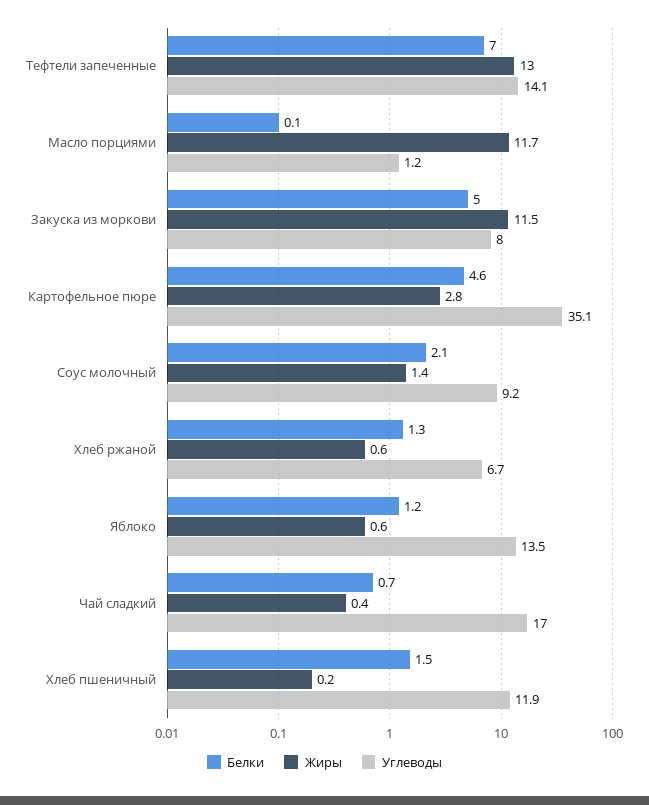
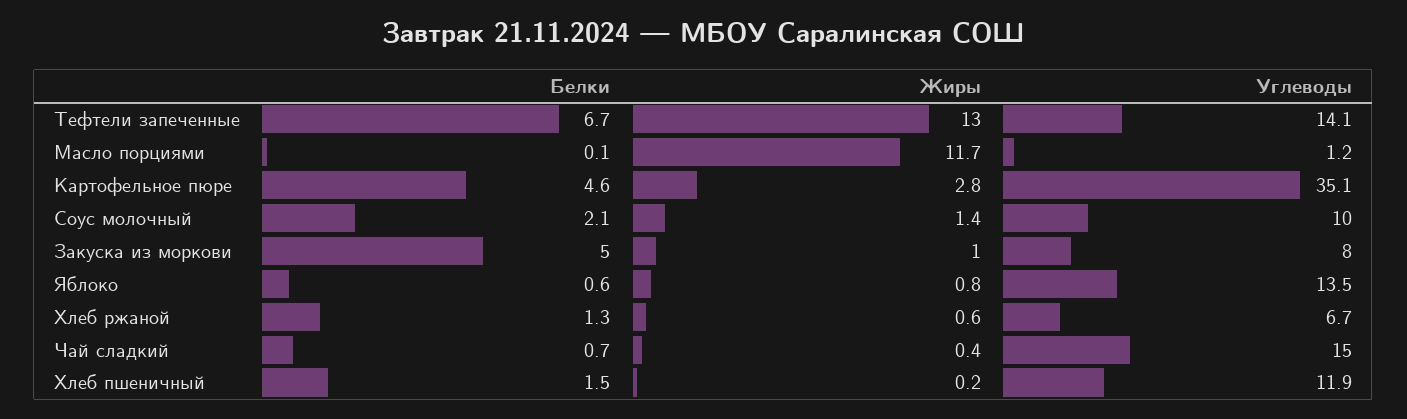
Белки, Тефтели запеченные: 7 -> 6.7
Жиры, Закуска из моркови: 11.5 -> 1
Углеводы, Соус молочный: 9.2 -> 10
Белки, Яблоко: 1.2 -> 0.6
Жиры, Яблоко: 0.6 -> 0.8
Углеводы, Чай сладкий: 17 -> 15

